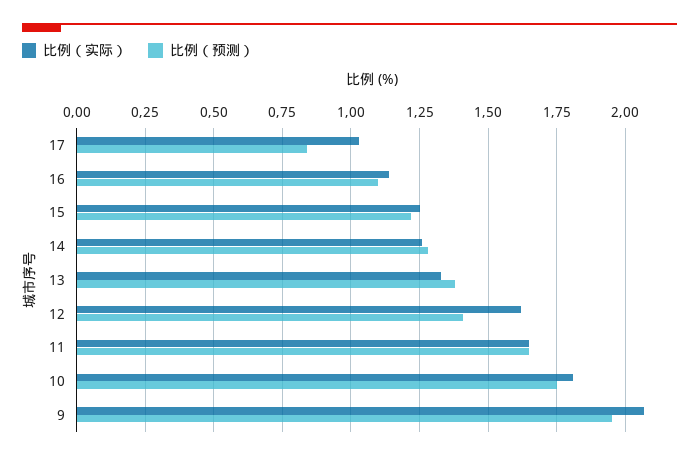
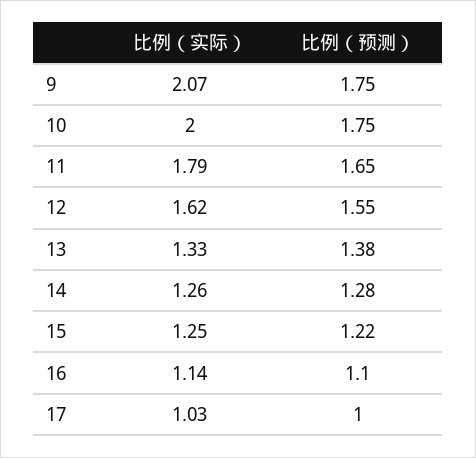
比例（预测）, 17: 0.85 -> 1
比例（预测）, 12: 1.4 -> 1.55
比例（实际）, 11: 1.65 -> 1.79
比例（实际）, 10: 1.8 -> 2
比例（预测）, 9: 1.95 -> 1.75

